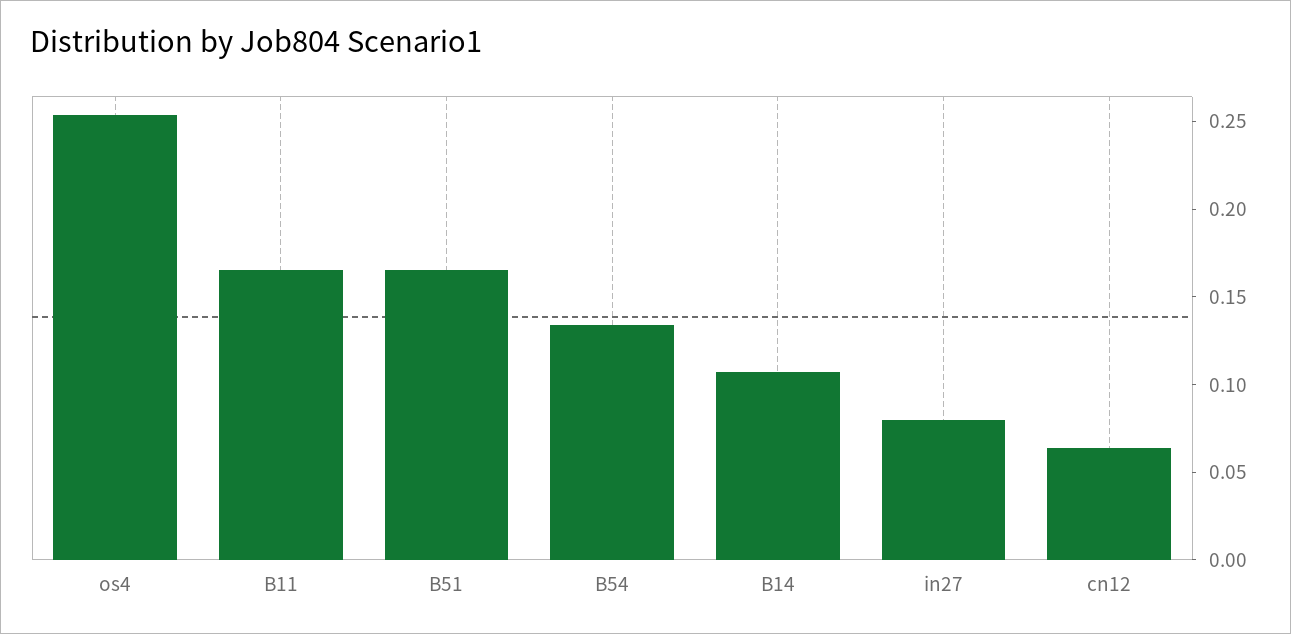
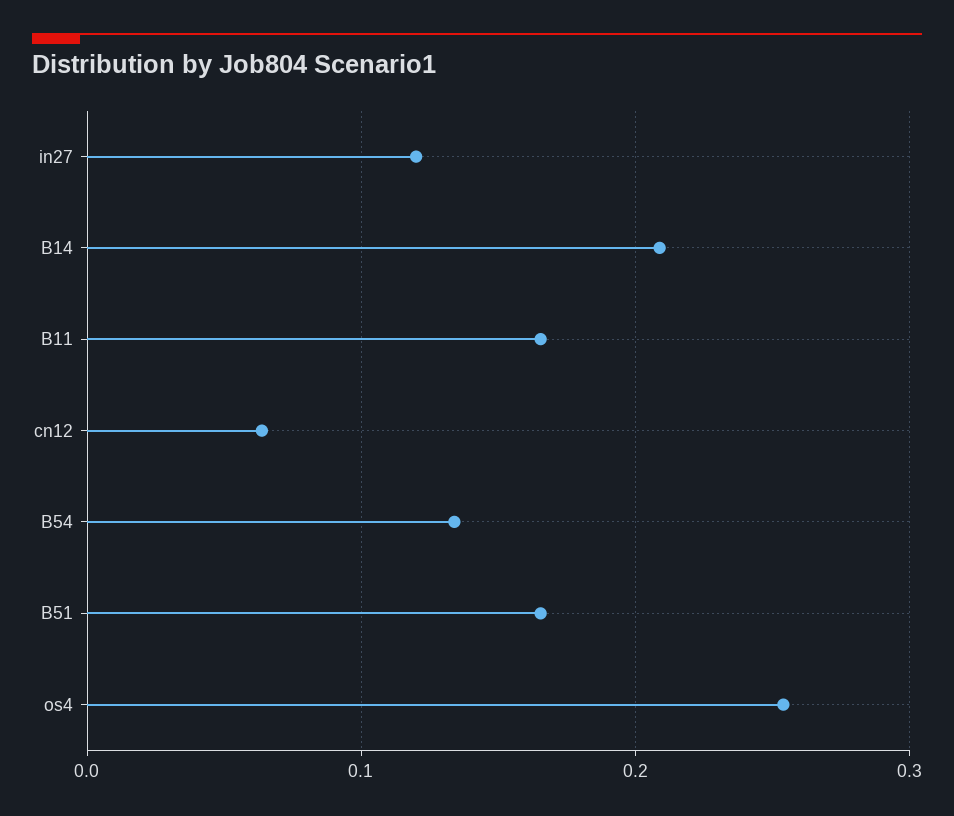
B14: 0.11 -> 0.21
in27: 0.08 -> 0.12

